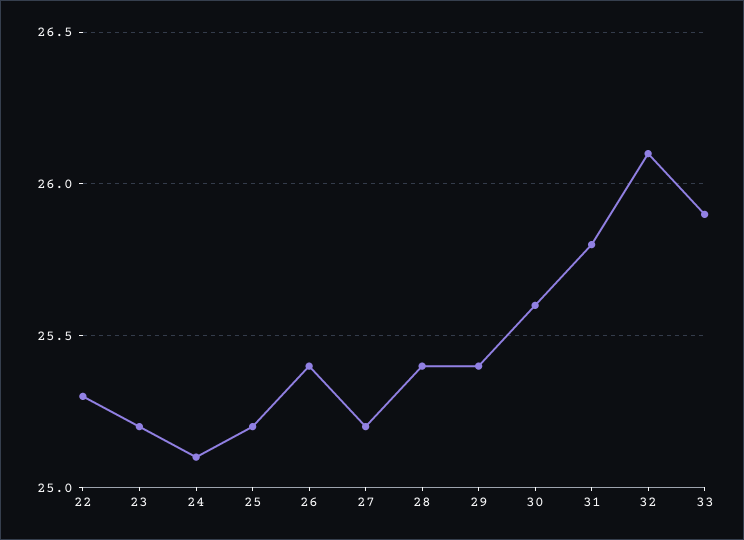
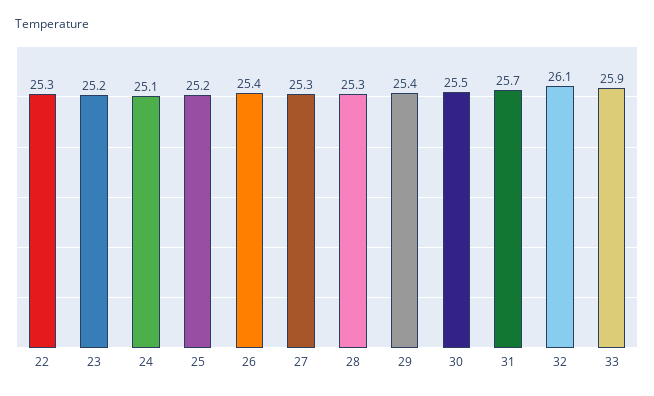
27: 25.2 -> 25.3
28: 25.4 -> 25.3
30: 25.6 -> 25.5
31: 25.8 -> 25.7

